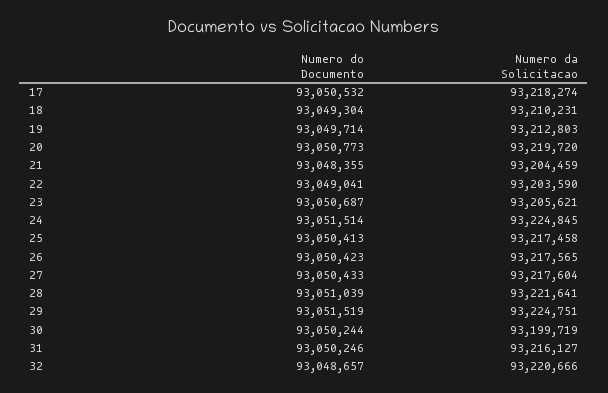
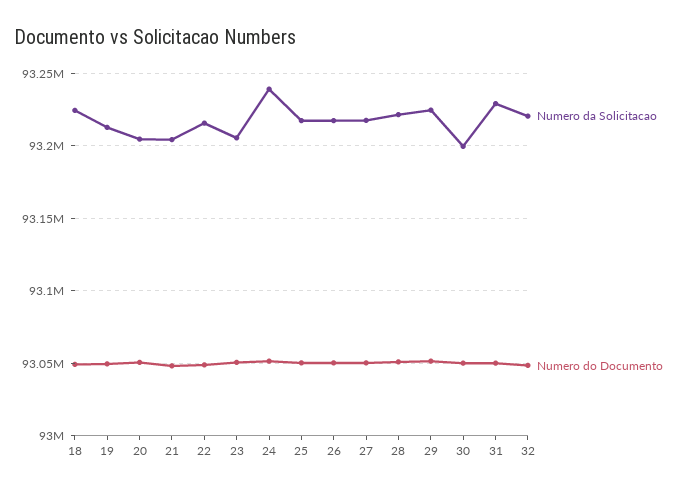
Numero do Documento, 17: 93050532 -> none
Numero da Solicitacao, 17: 93218274 -> none
Numero da Solicitacao, 18: 93210231 -> 93225000
Numero da Solicitacao, 20: 93219720 -> 93205000
Numero da Solicitacao, 22: 93203590 -> 93215000
Numero da Solicitacao, 24: 93224845 -> 93240000
Numero da Solicitacao, 31: 93216127 -> 93230000

